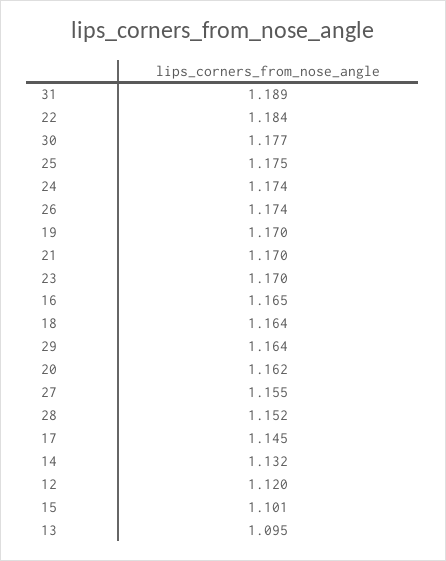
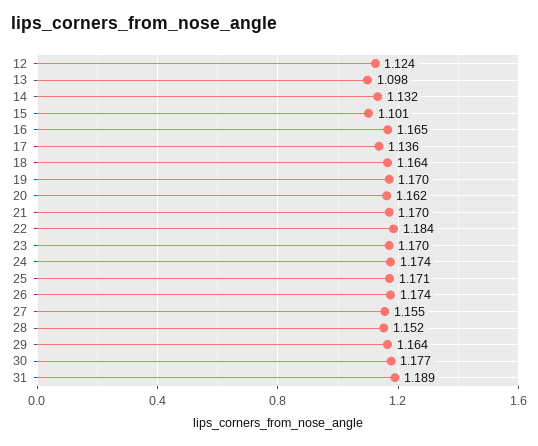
25: 1.175 -> 1.171
17: 1.145 -> 1.136
12: 1.12 -> 1.124
13: 1.095 -> 1.098

